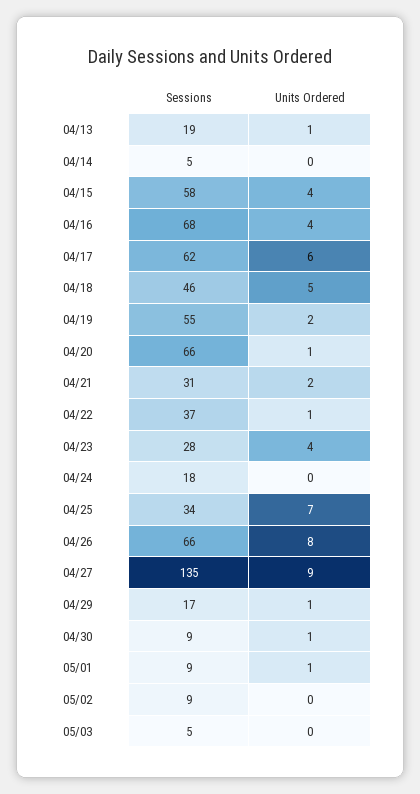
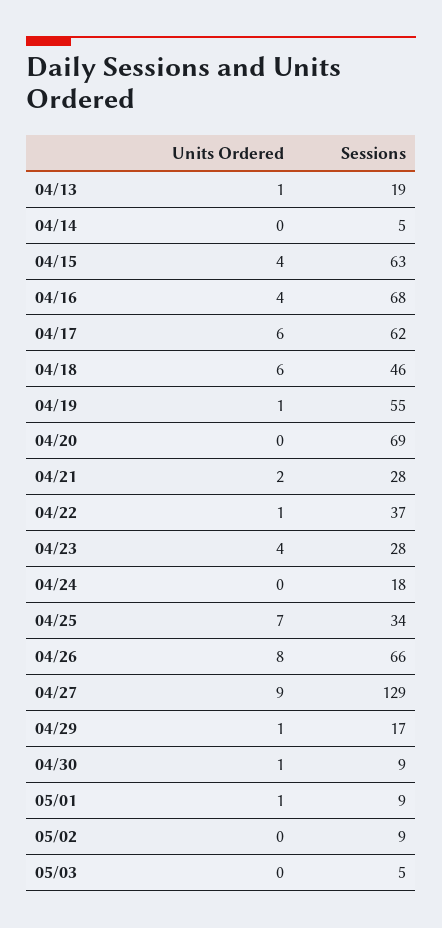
Sessions, 04/15: 58 -> 63
Units Ordered, 04/18: 5 -> 6
Units Ordered, 04/19: 2 -> 1
Sessions, 04/20: 66 -> 69
Units Ordered, 04/20: 1 -> 0
Sessions, 04/21: 31 -> 28
Sessions, 04/27: 135 -> 129

